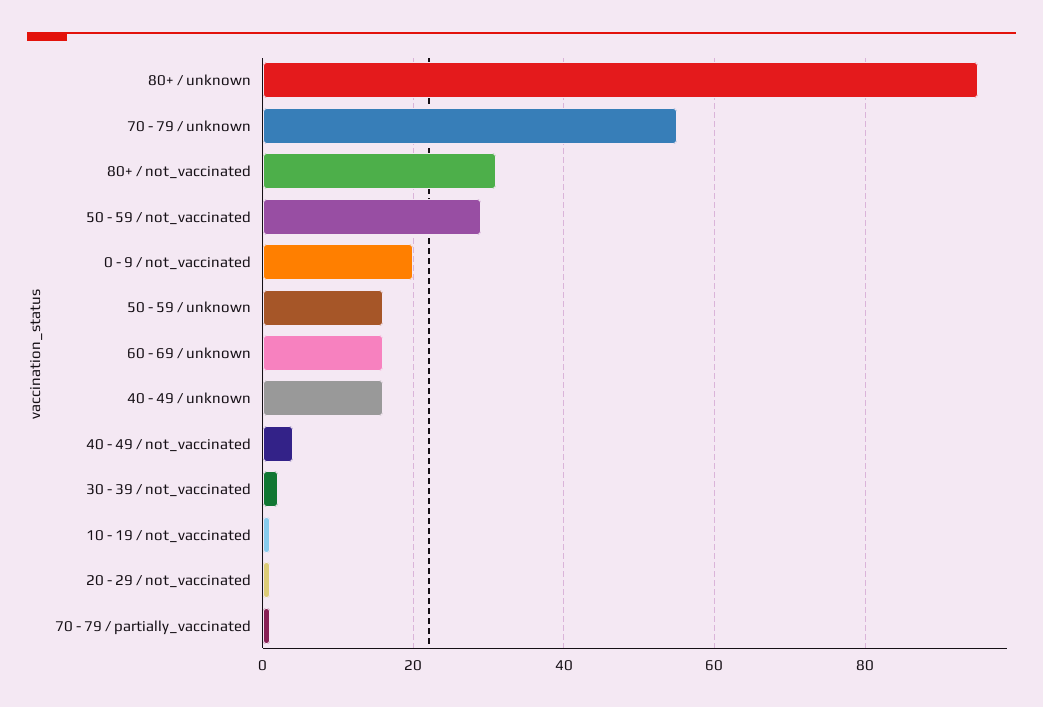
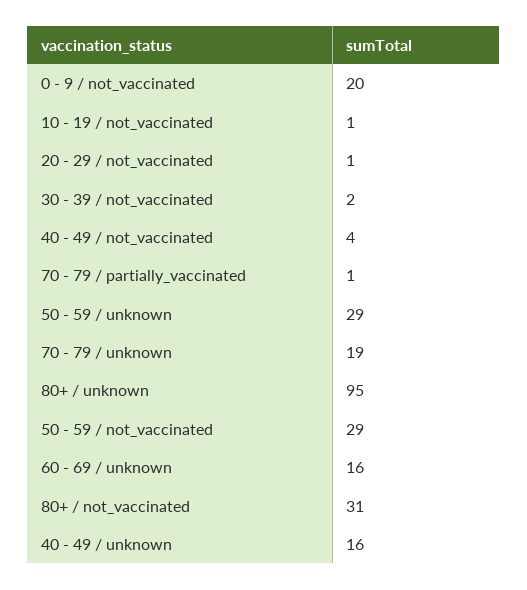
70 - 79 / unknown: 55 -> 19
50 - 59 / unknown: 15 -> 29

